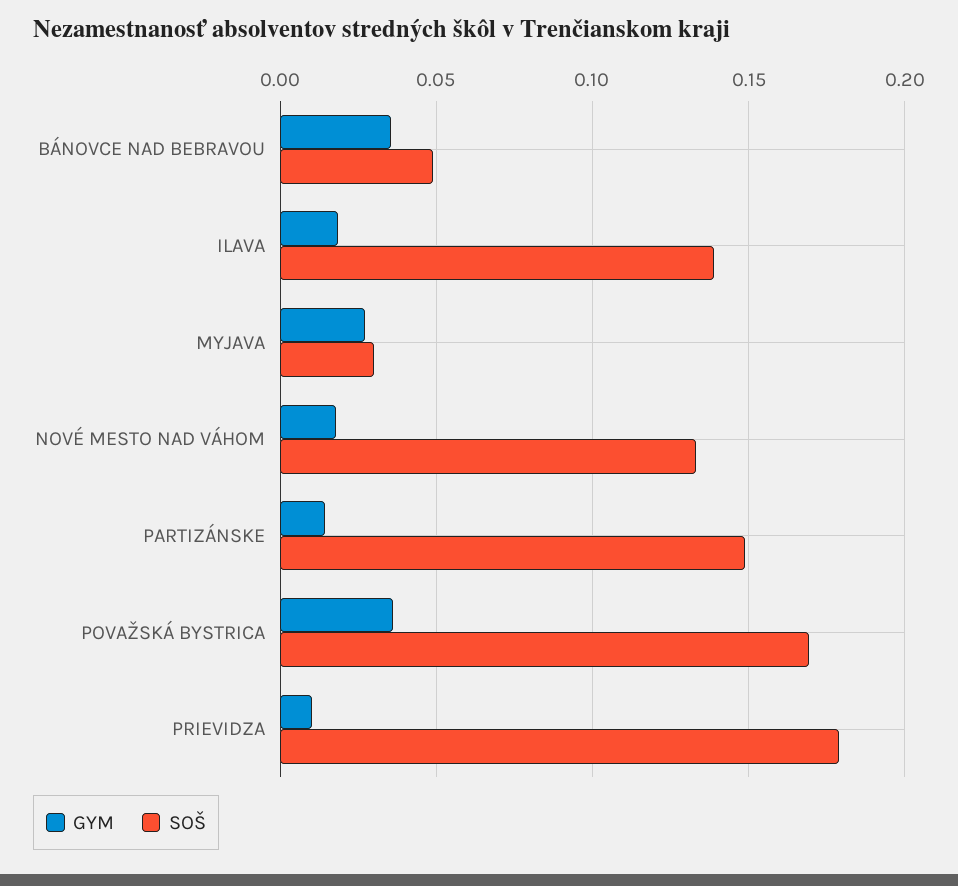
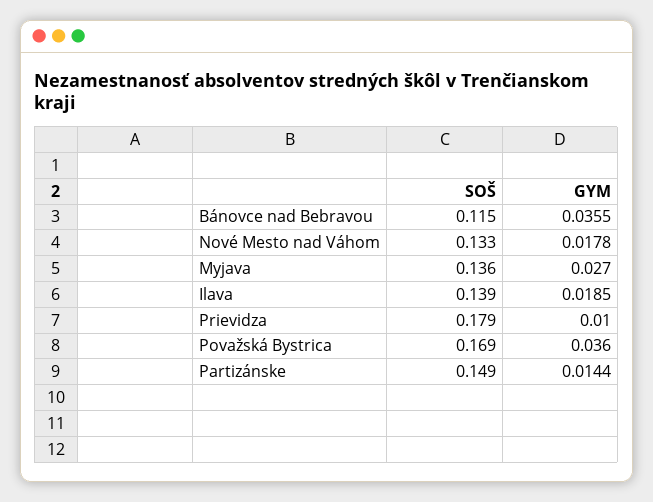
SOŠ, BÁNOVCE NAD BEBRAVOU: 0.05 -> 0.115
SOŠ, MYJAVA: 0.03 -> 0.136

